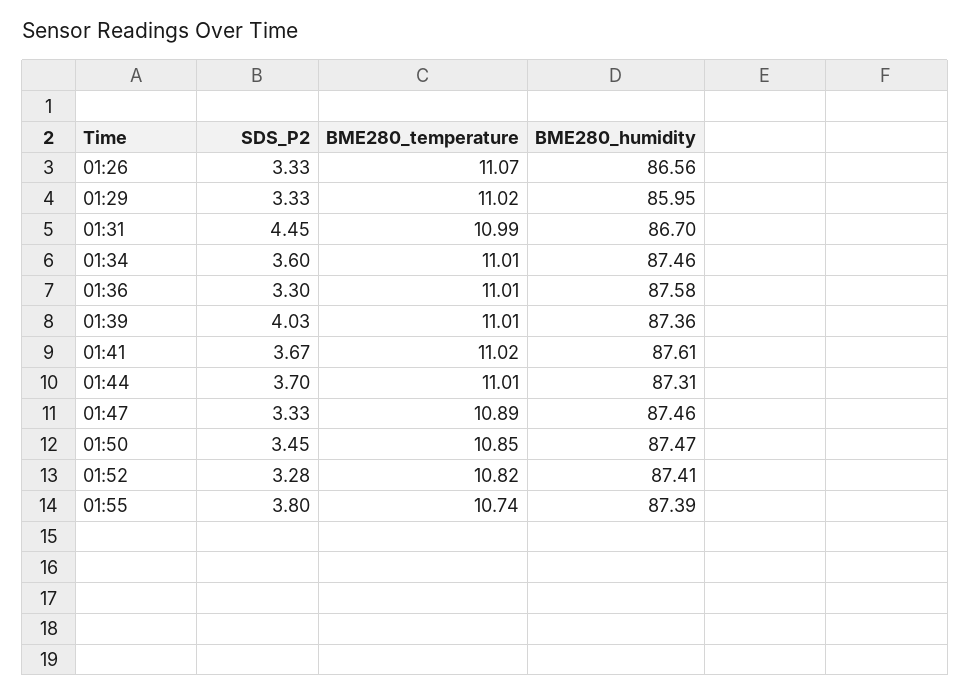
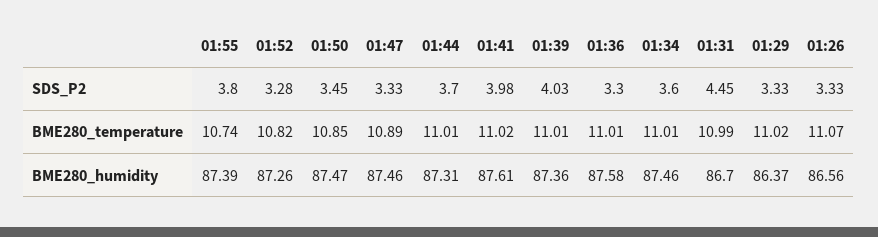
BME280_humidity, 01:29: 85.95 -> 86.37
SDS_P2, 01:41: 3.67 -> 3.98
BME280_humidity, 01:52: 87.41 -> 87.26

